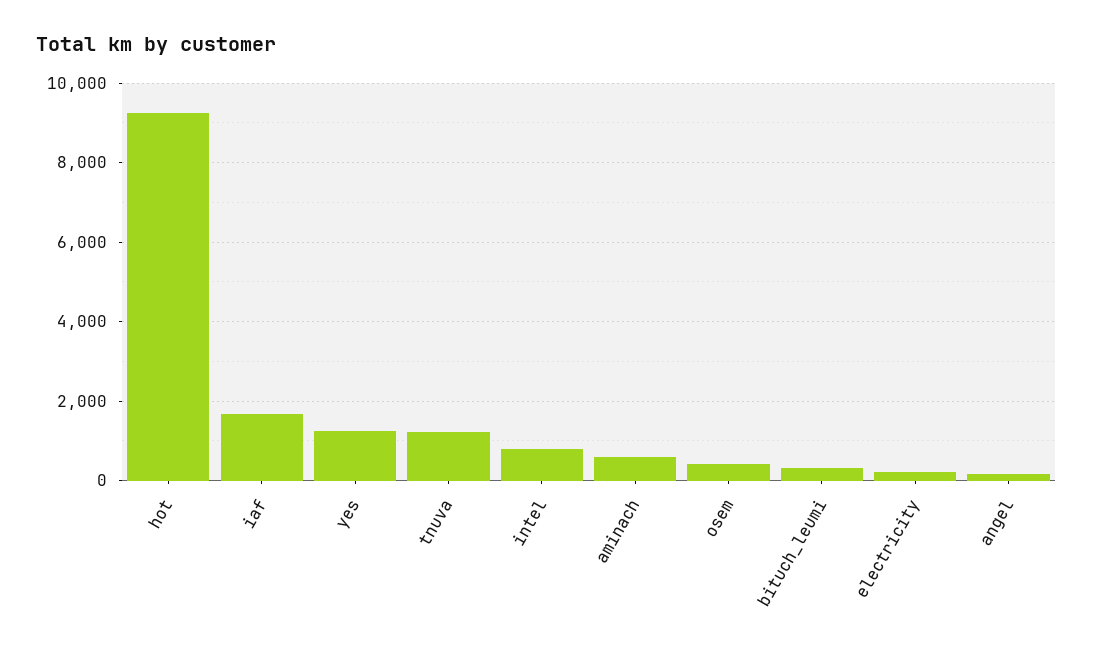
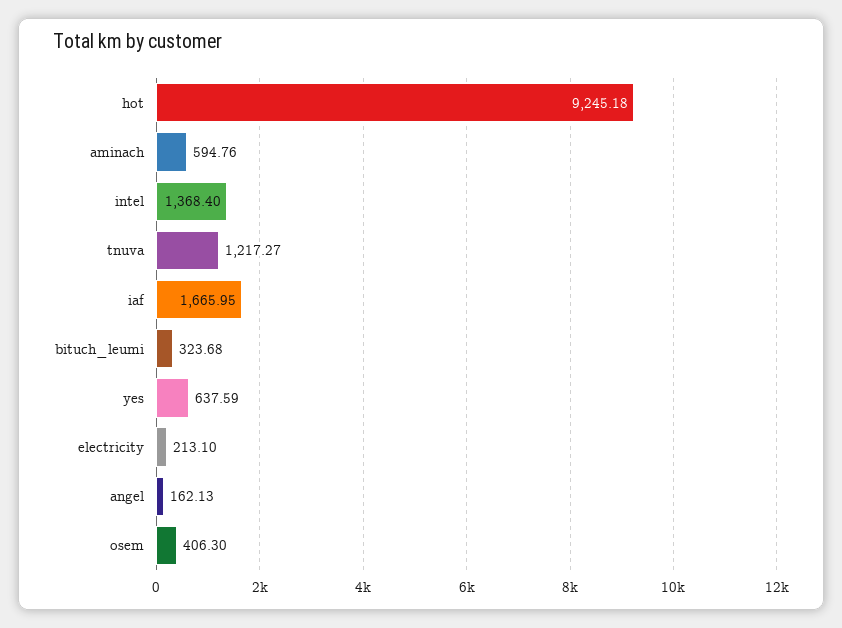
yes: 1200 -> 637.59
intel: 800 -> 1368.4

